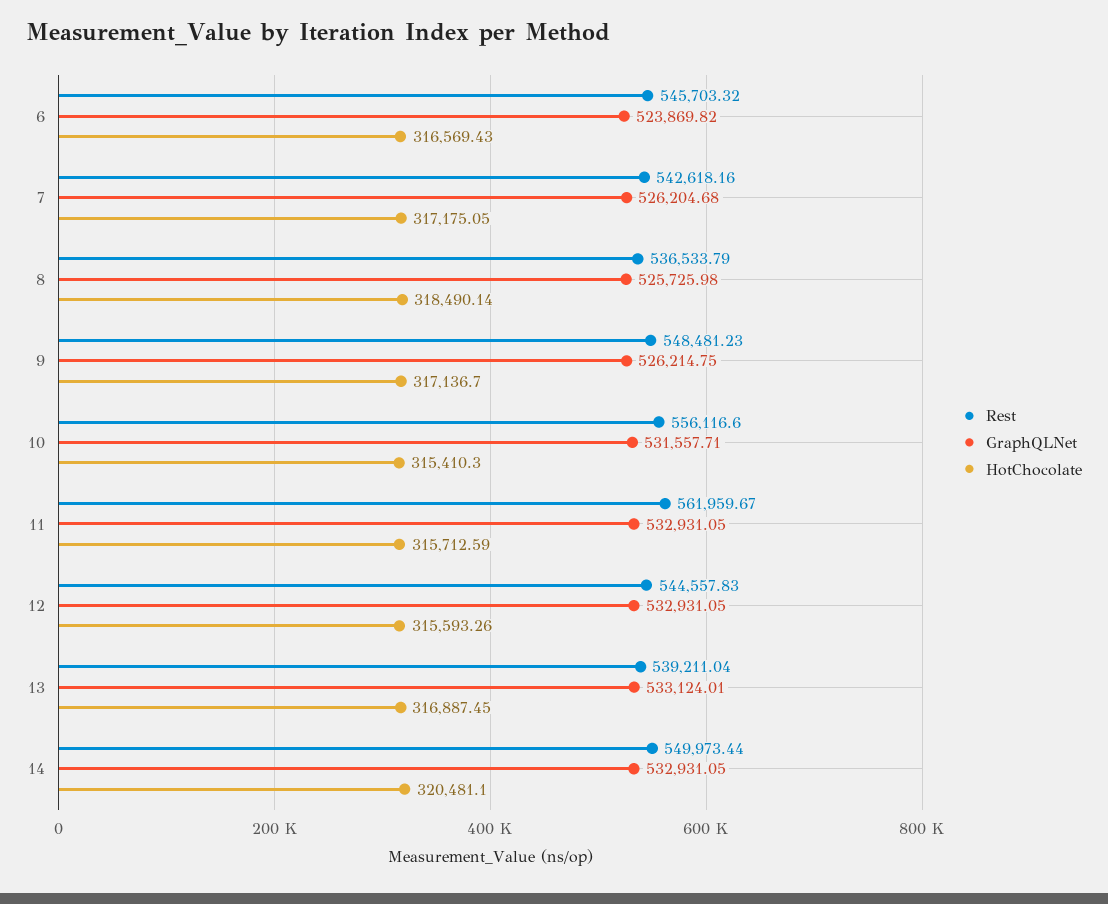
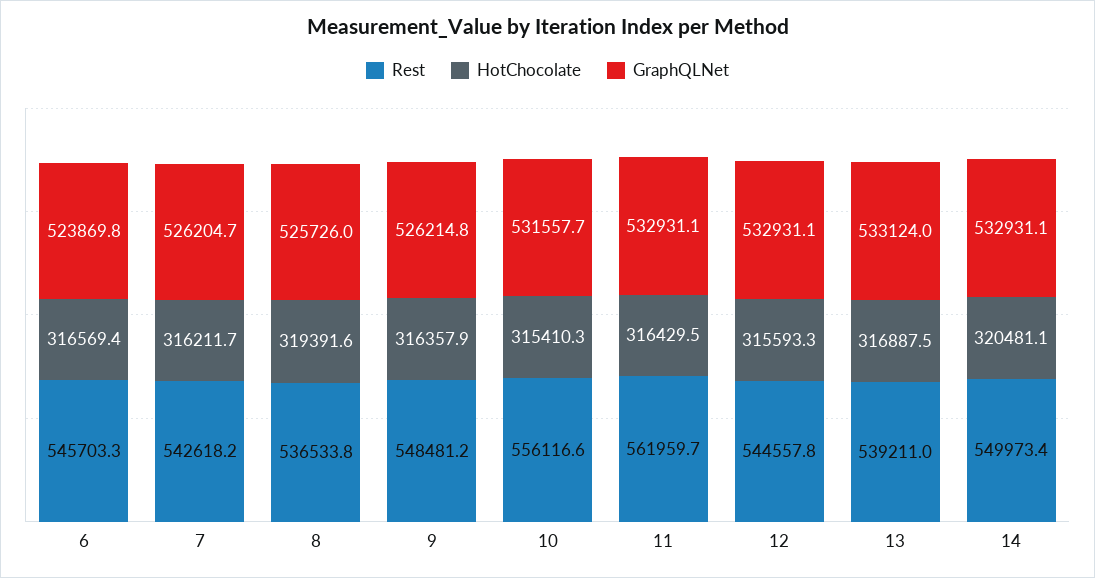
HotChocolate, 7: 317175.05 -> 316211.7
HotChocolate, 8: 318490.14 -> 319391.6
HotChocolate, 9: 317136.7 -> 316357.9
HotChocolate, 11: 315712.59 -> 316429.5

